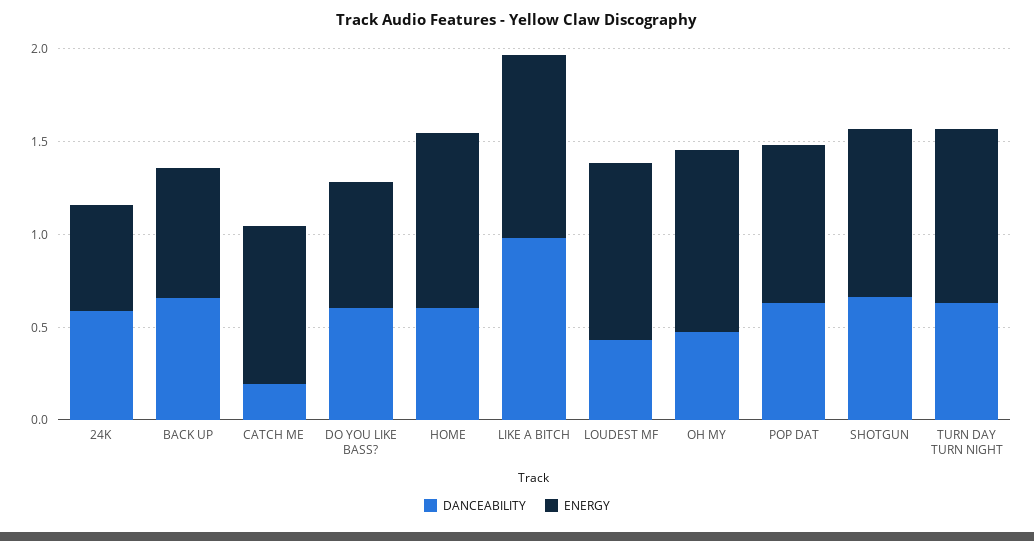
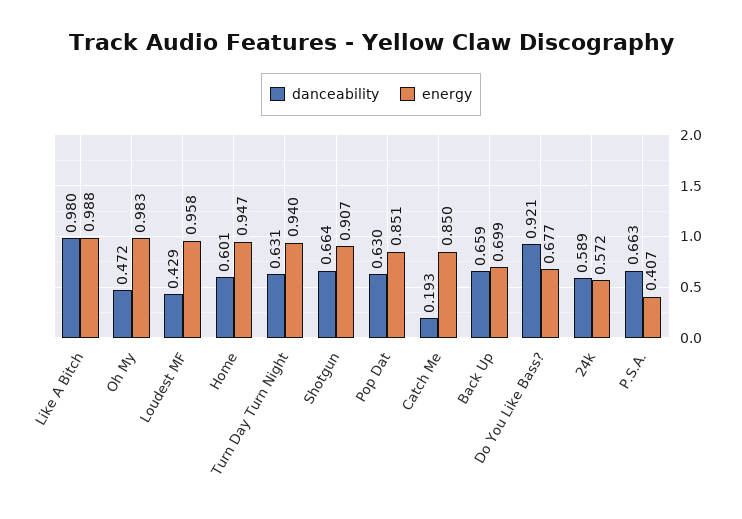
DANCEABILITY, DO YOU LIKE BASS?: 0.6 -> 0.921
DANCEABILITY, P.S.A.: none -> 0.663
ENERGY, P.S.A.: none -> 0.407

